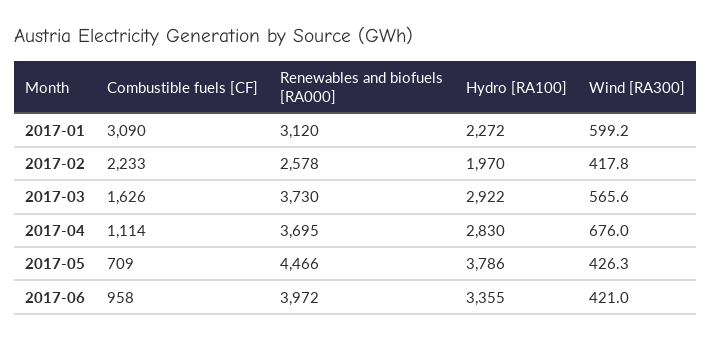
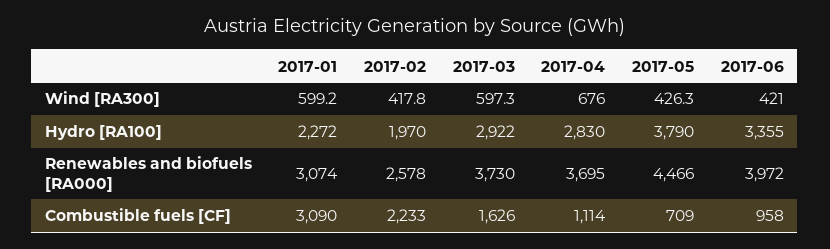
Renewables and biofuels [RA000], 2017-01: 3120 -> 3074
Wind [RA300], 2017-03: 565.6 -> 597.3
Hydro [RA100], 2017-05: 3786 -> 3790

